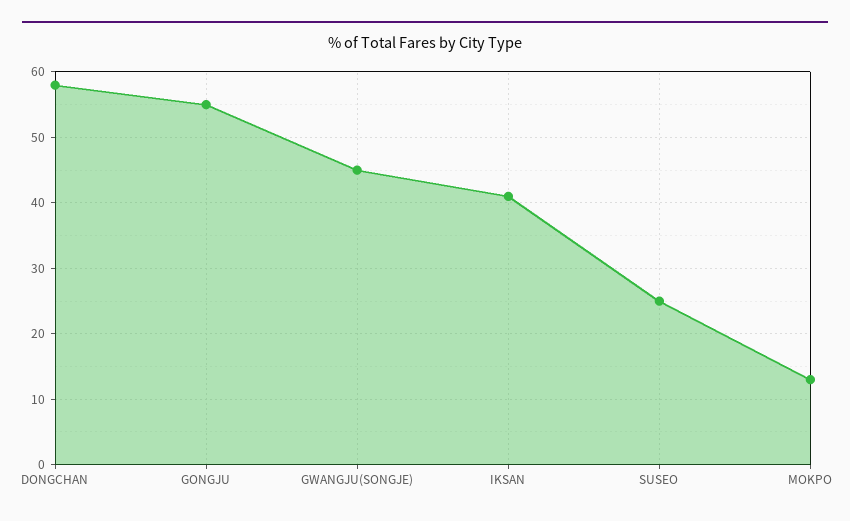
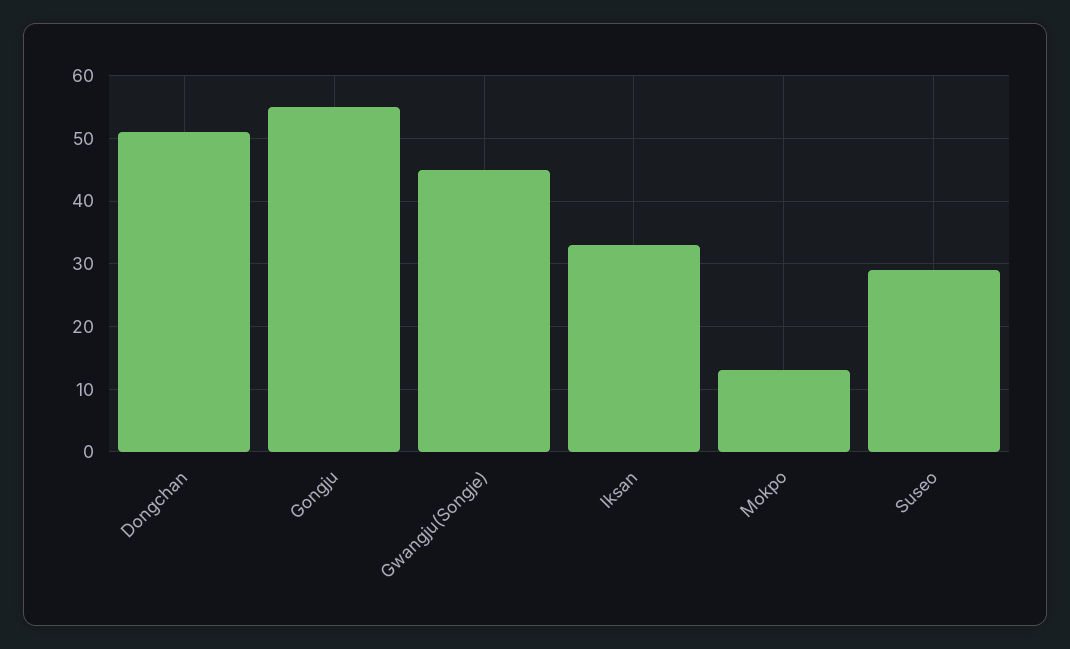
DONGCHAN: 58 -> 51
IKSAN: 41 -> 33
SUSEO: 25 -> 29

